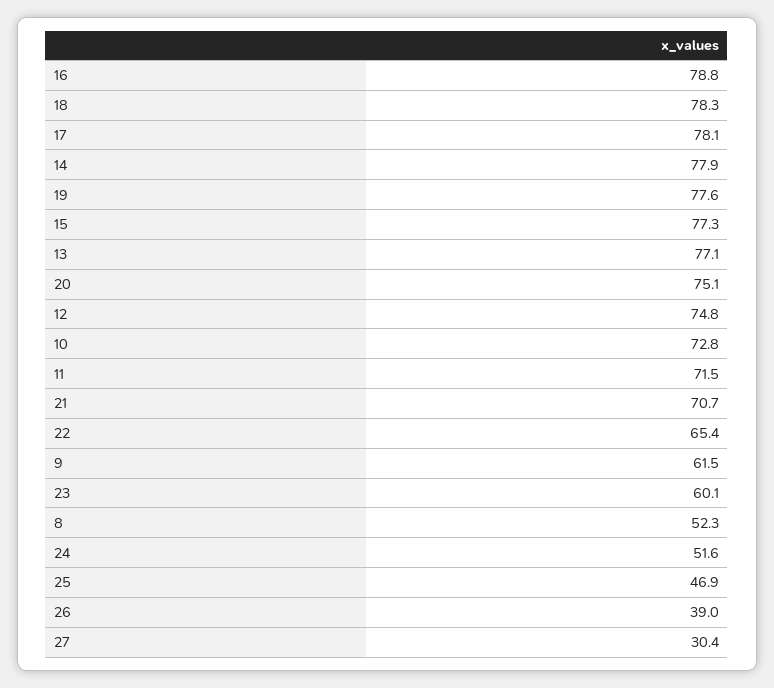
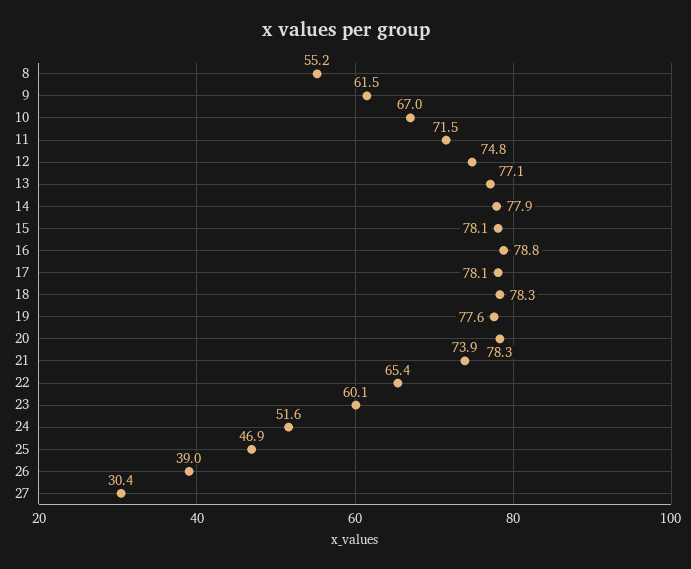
15: 77.3 -> 78.1
20: 75.1 -> 78.3
10: 72.8 -> 67
21: 70.7 -> 73.9
8: 52.3 -> 55.2

